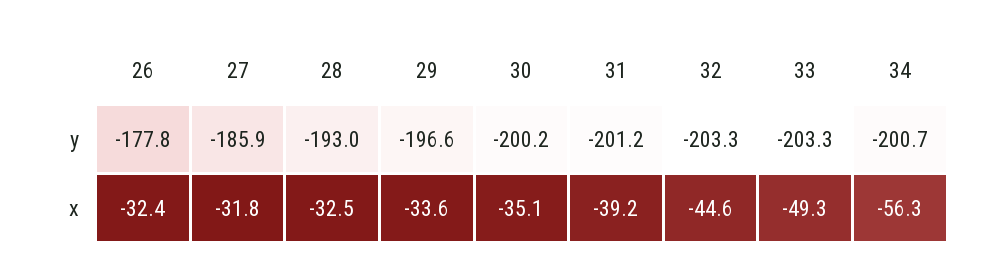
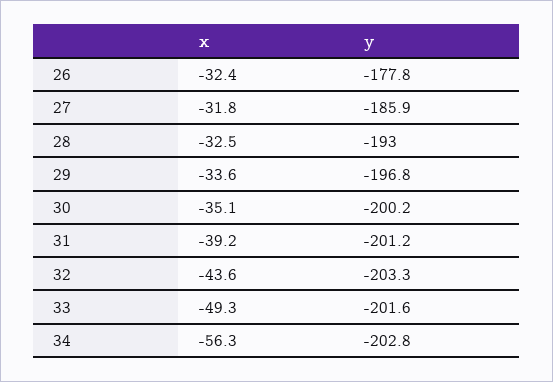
29, y: -196.6 -> -196.8
33, y: -203.3 -> -201.6
34, y: -200.7 -> -202.8
32, x: -44.6 -> -43.6

